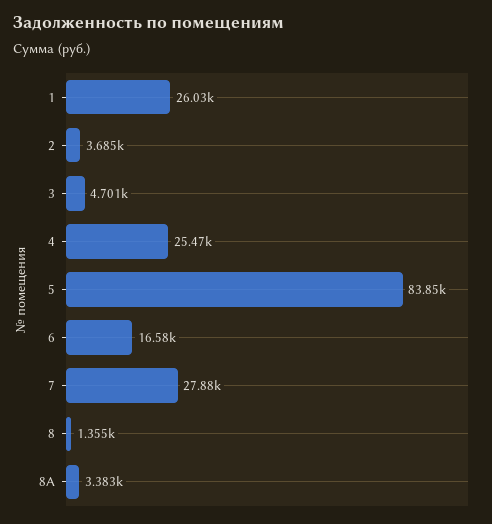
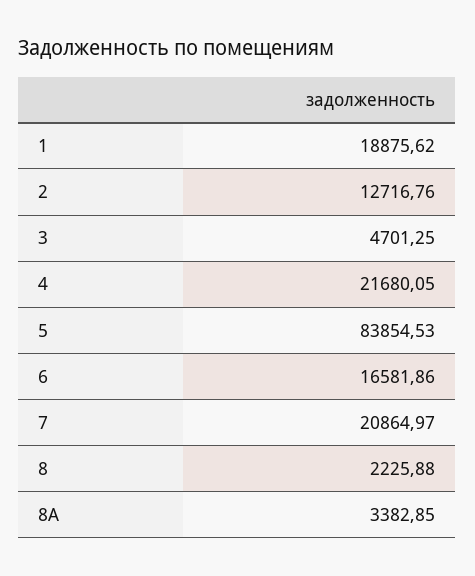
1: 26030 -> 18875.62
2: 3685 -> 12716.76
4: 25470 -> 21680.05
7: 27880 -> 20864.97
8: 1355 -> 2225.88

